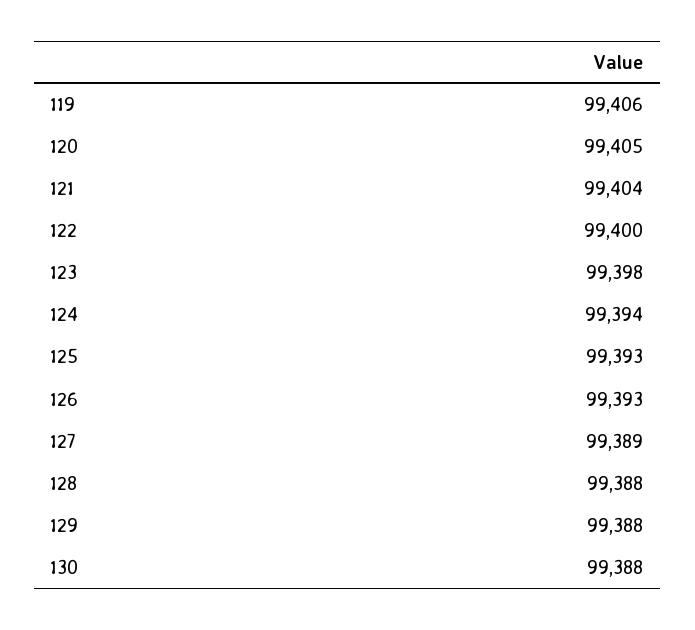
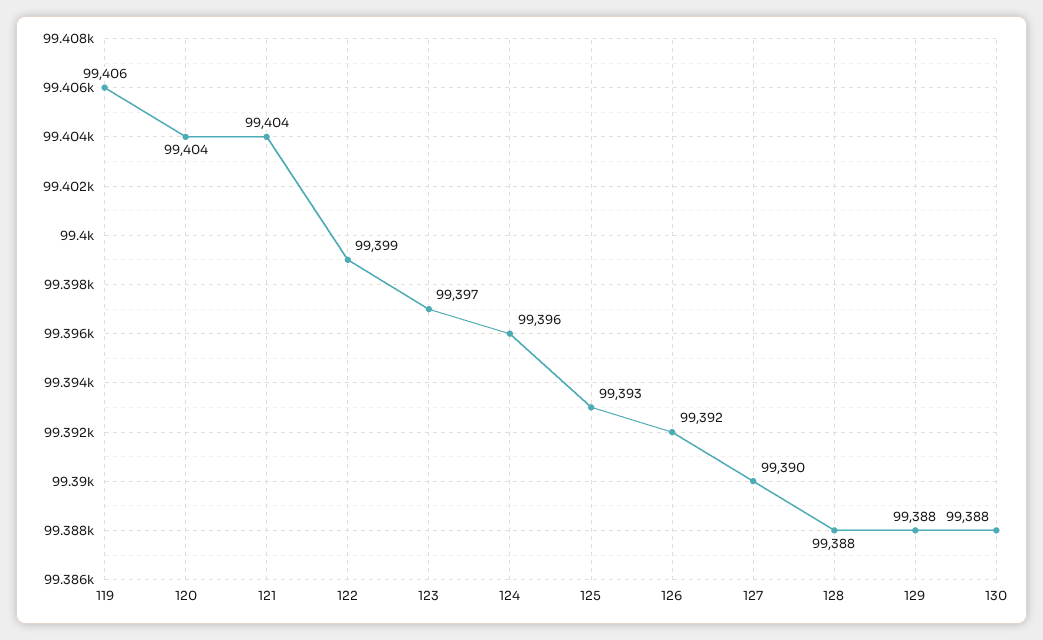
120: 99405 -> 99404
122: 99400 -> 99399
123: 99398 -> 99397
124: 99394 -> 99396
126: 99393 -> 99392
127: 99389 -> 99390

